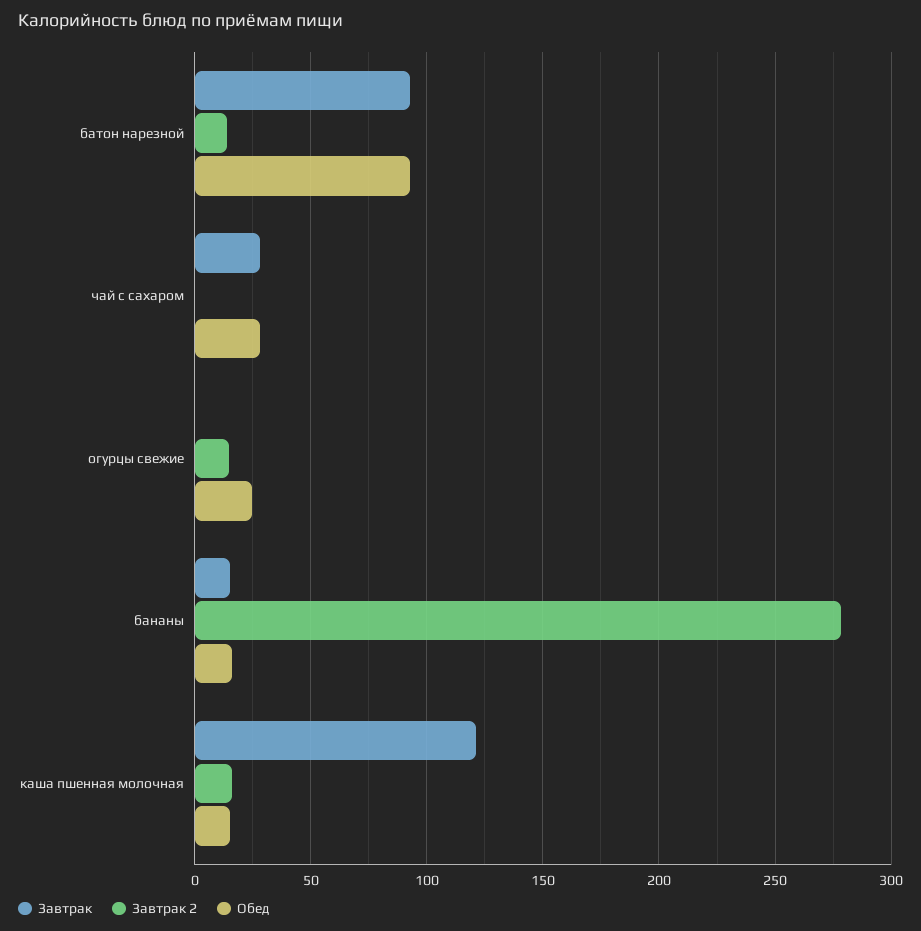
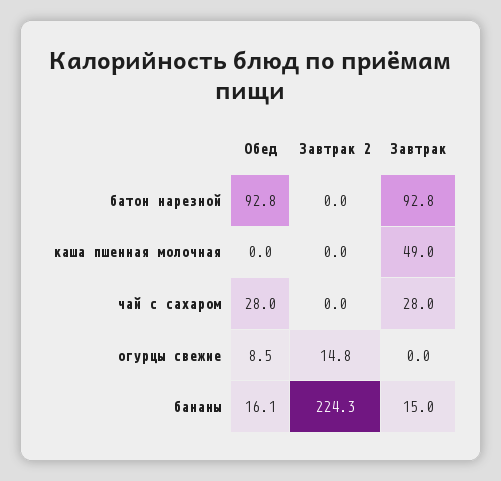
Завтрак 2, батон нарезной: 15 -> 0
Обед, огурцы свежие: 25 -> 8.5
Завтрак 2, бананы: 280 -> 224.3
Завтрак, каша пшенная молочная: 120 -> 49
Завтрак 2, каша пшенная молочная: 15 -> 0
Обед, каша пшенная молочная: 15 -> 0

